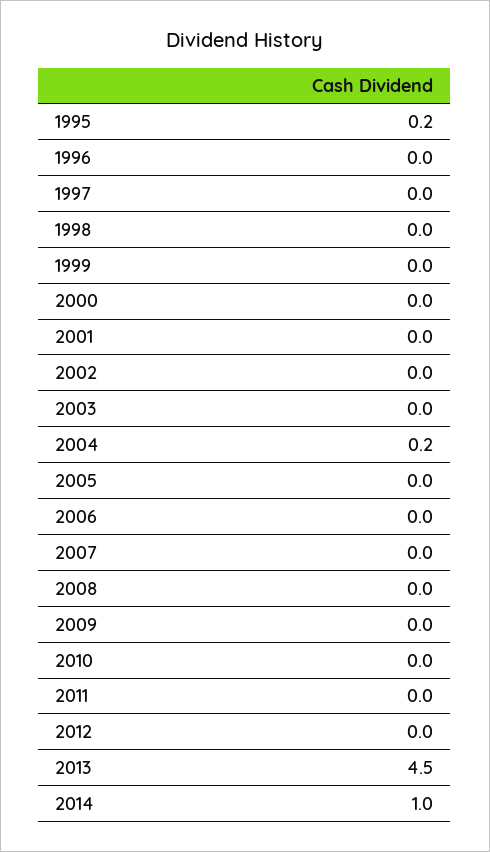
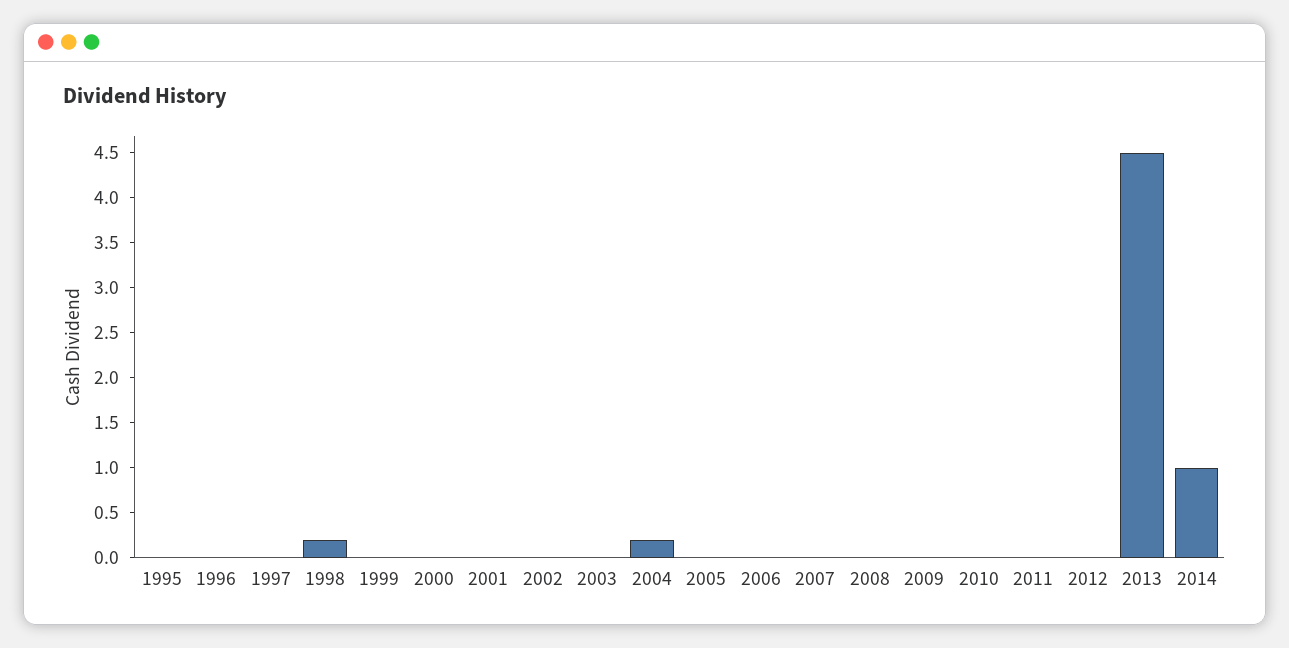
1995: 0.2 -> 0
1998: 0 -> 0.2

